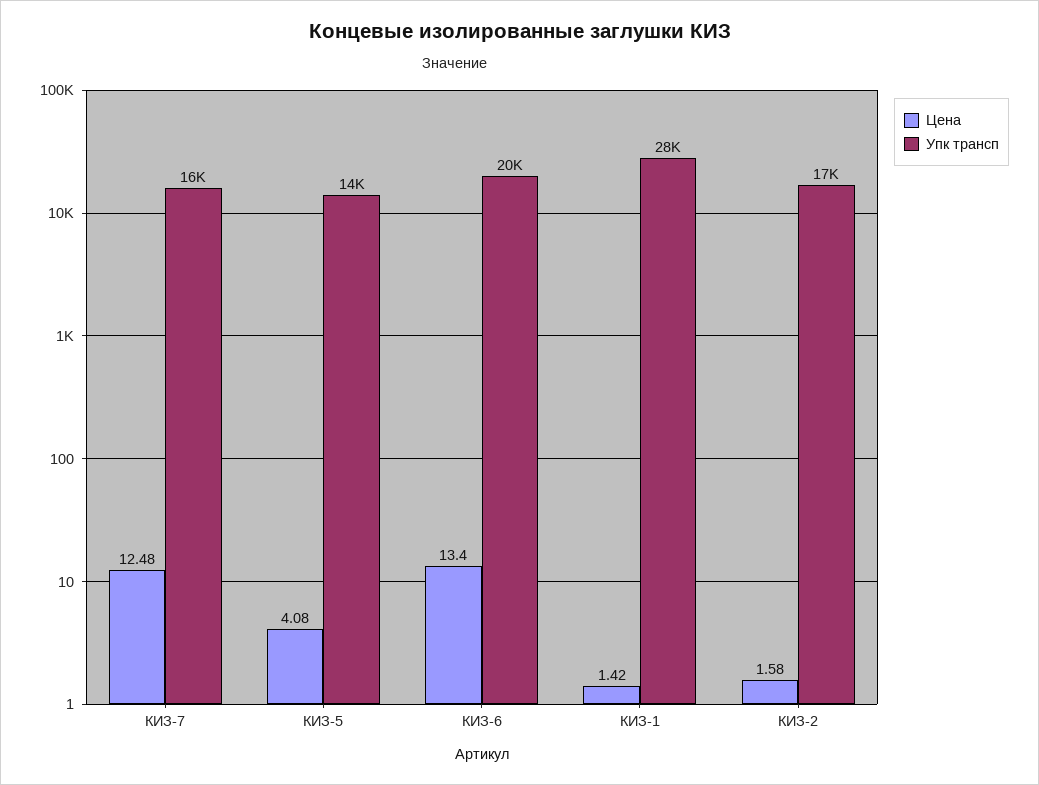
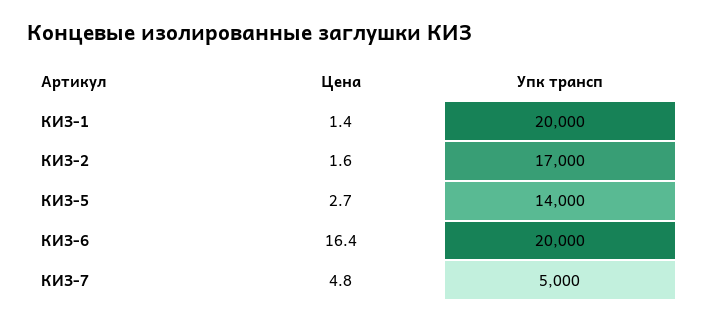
Цена, КИЗ-7: 12.48 -> 4.8
Упк трансп, КИЗ-7: 16000 -> 5000
Цена, КИЗ-5: 4.08 -> 2.7
Цена, КИЗ-6: 13.4 -> 16.4
Упк трансп, КИЗ-1: 28000 -> 20000

